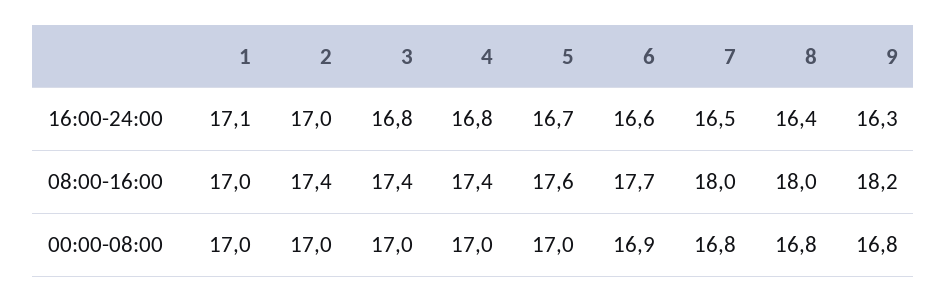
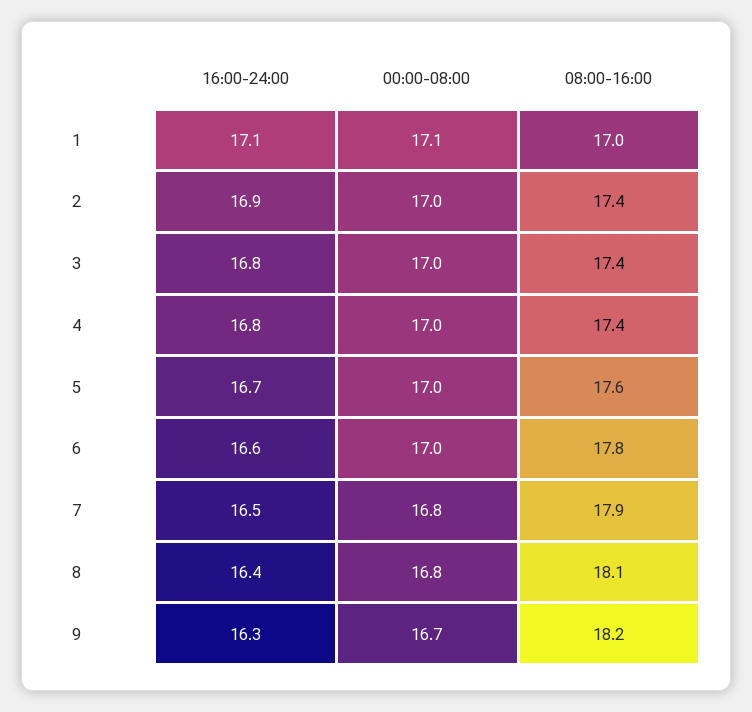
2, 16:00-24:00: 17 -> 16.9
6, 08:00-16:00: 17.7 -> 17.8
7, 08:00-16:00: 18 -> 17.9
8, 08:00-16:00: 18 -> 18.1
1, 00:00-08:00: 17 -> 17.1
6, 00:00-08:00: 16.9 -> 17
9, 00:00-08:00: 16.8 -> 16.7

